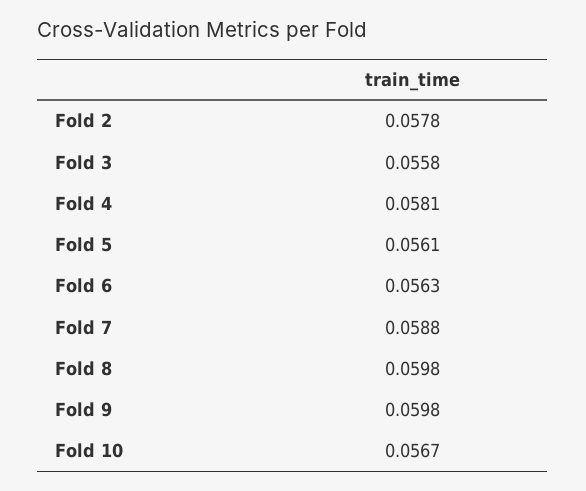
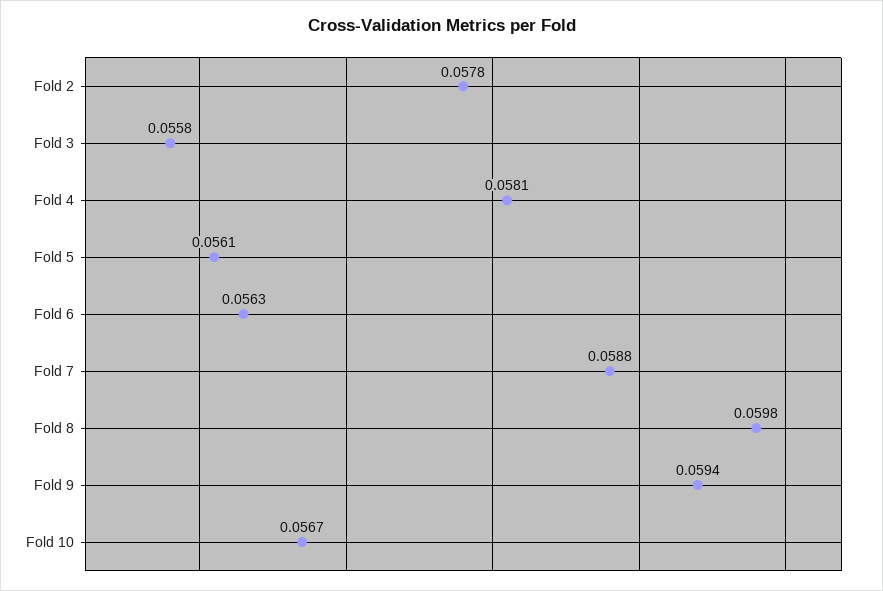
Fold 9: 0.0598 -> 0.0594

